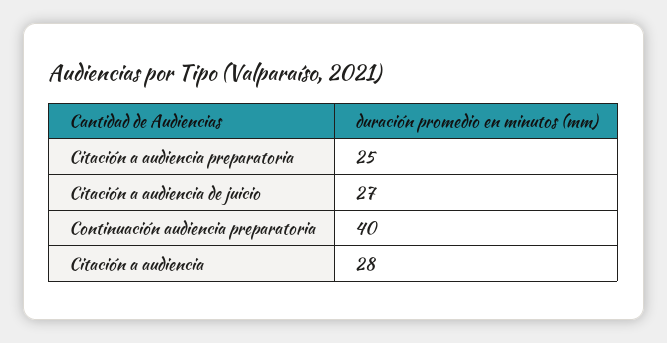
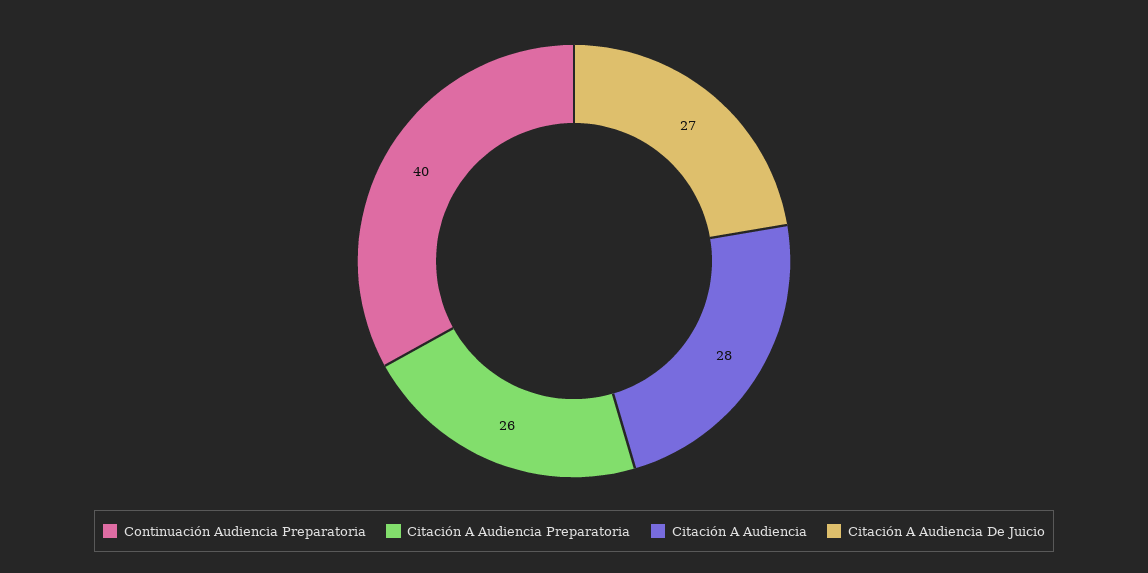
Citación a audiencia preparatoria: 25 -> 26

